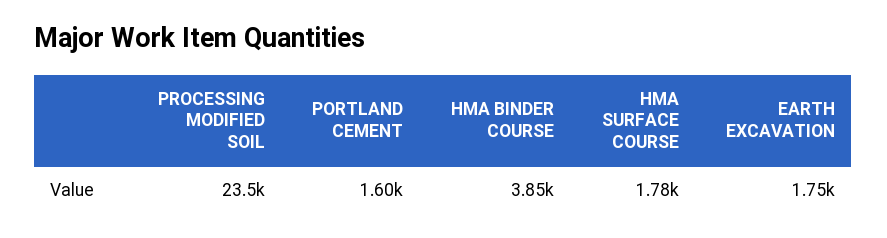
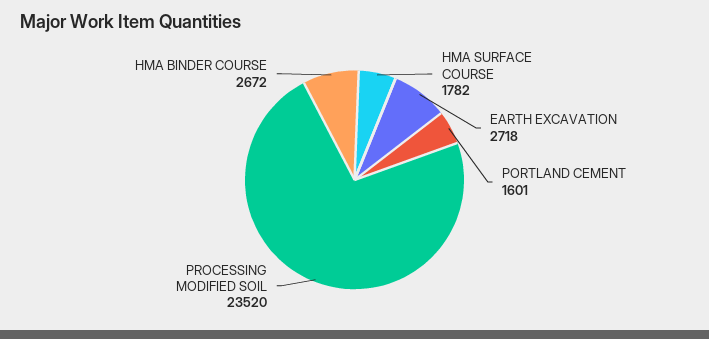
HMA BINDER COURSE: 3850 -> 2672
EARTH EXCAVATION: 1750 -> 2718

